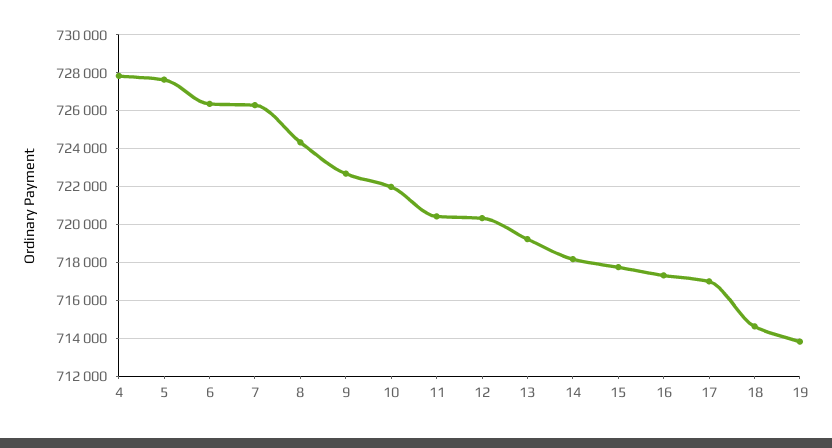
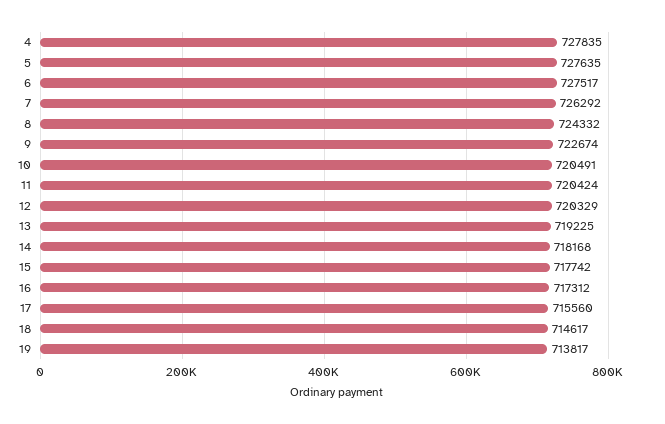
6: 726500 -> 727517
10: 722000 -> 720491
17: 717000 -> 715560

